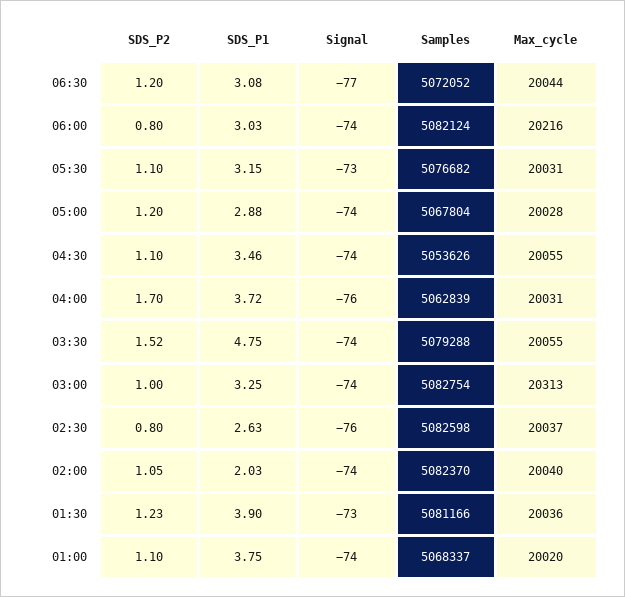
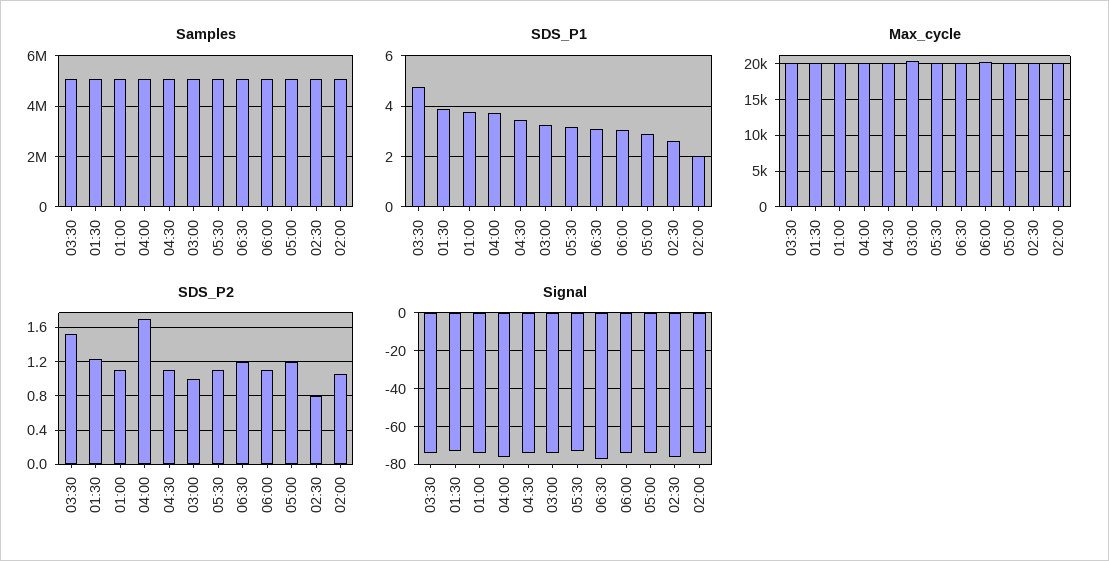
SDS_P2, 06:00: 0.8 -> 1.1

